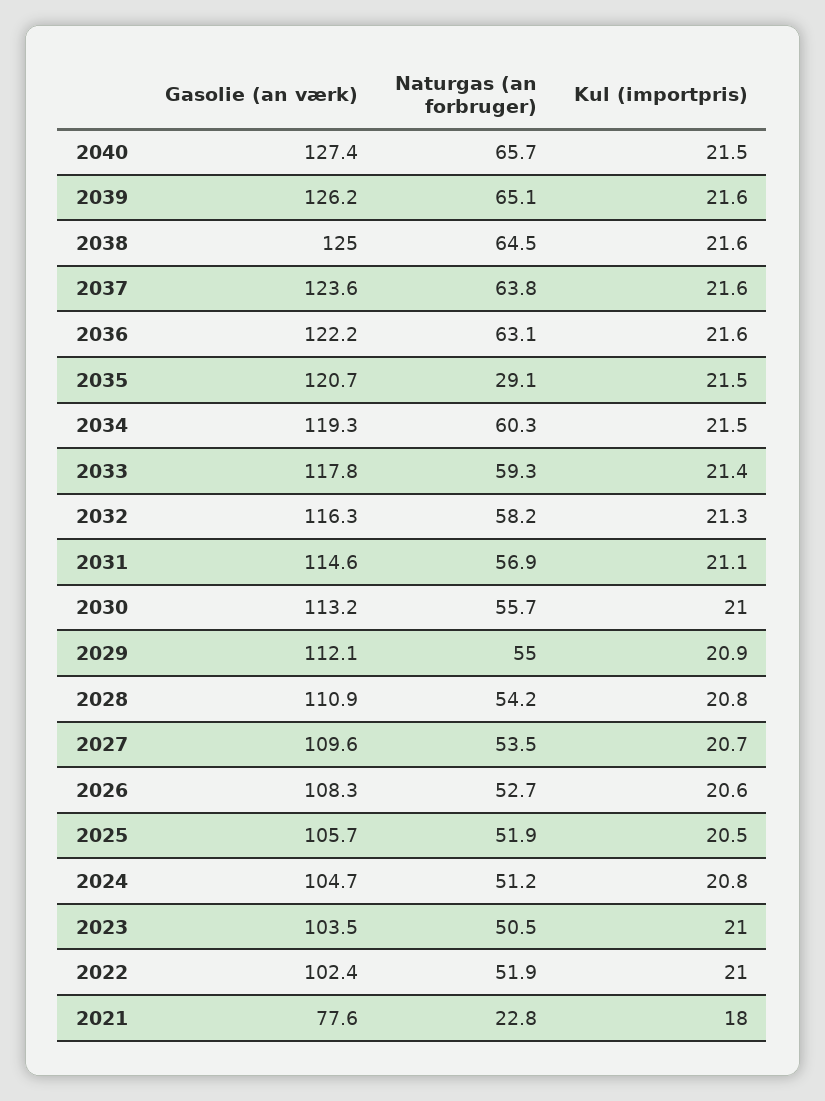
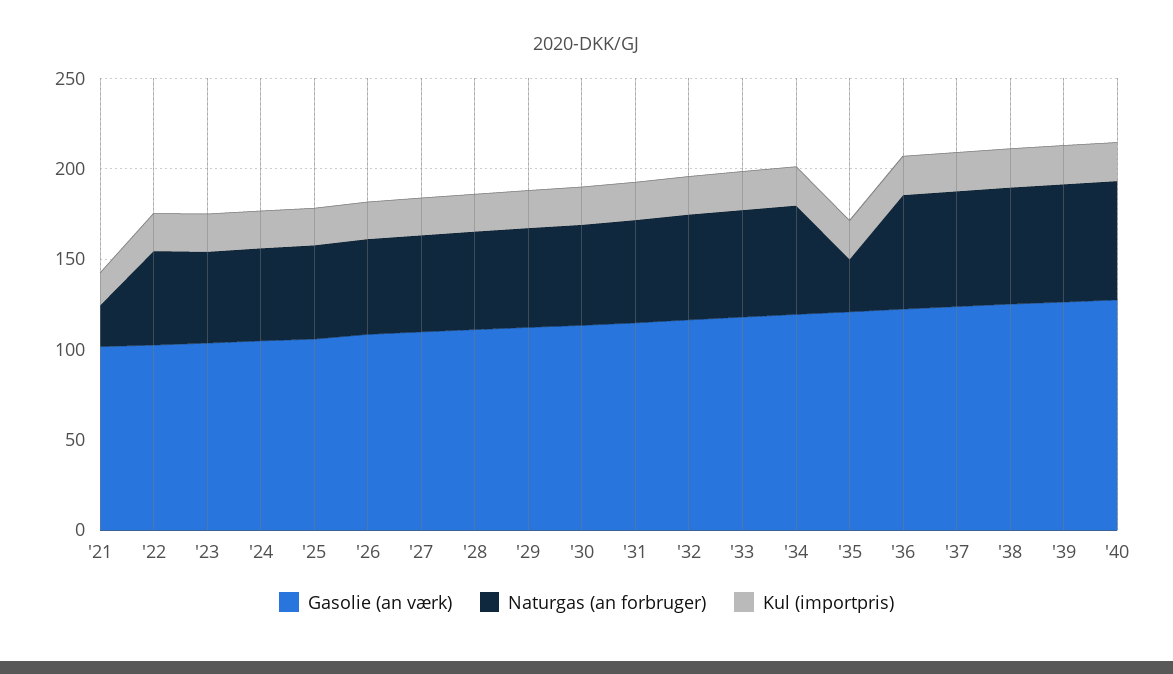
Gasolie (an værk), 2021: 77.6 -> 100

